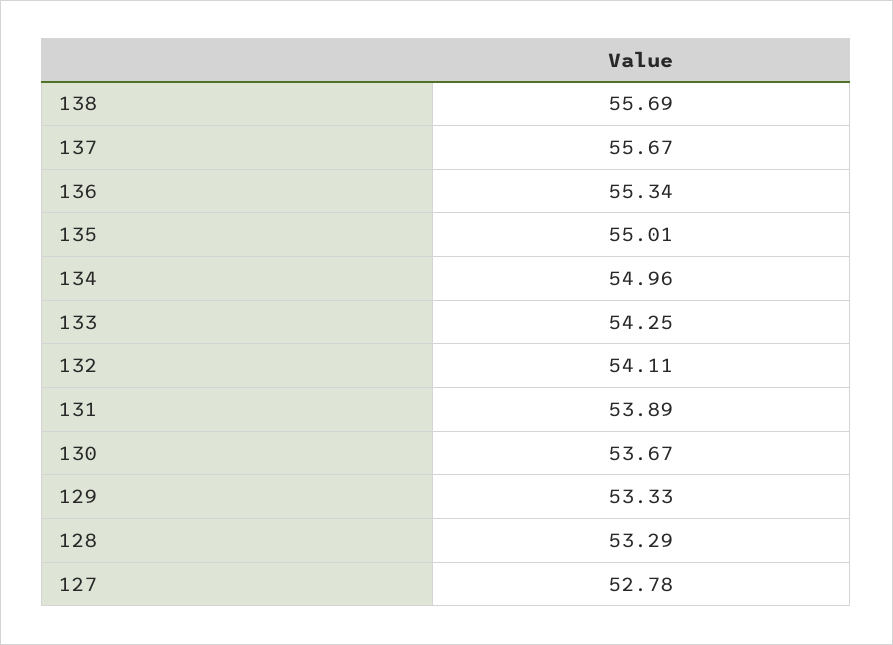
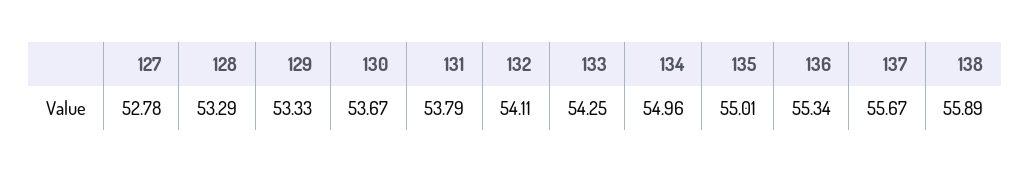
138: 55.69 -> 55.89
131: 53.89 -> 53.79

